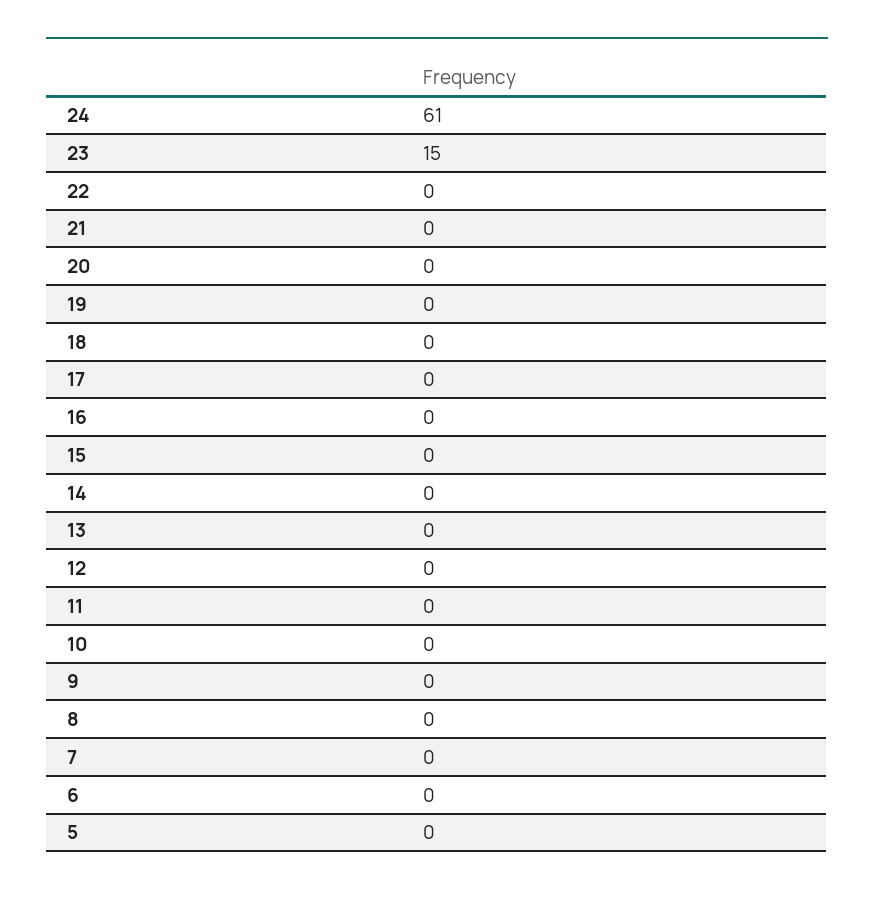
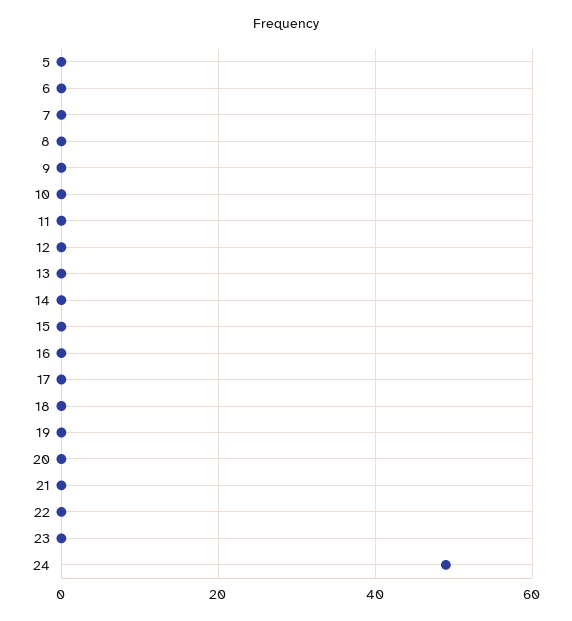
24: 61 -> 50
23: 15 -> 0

